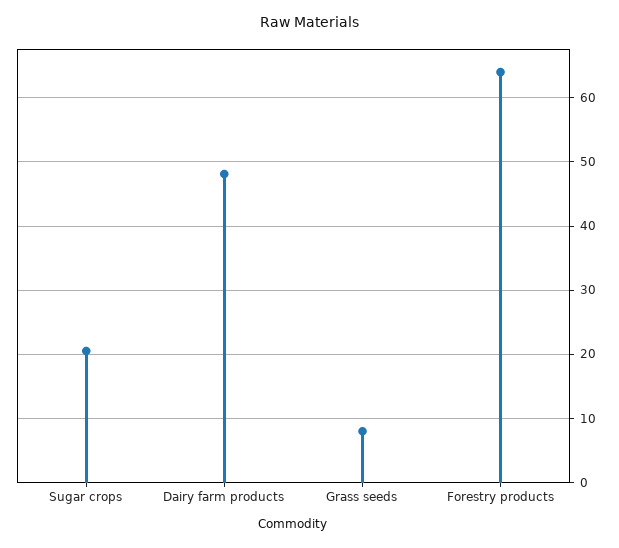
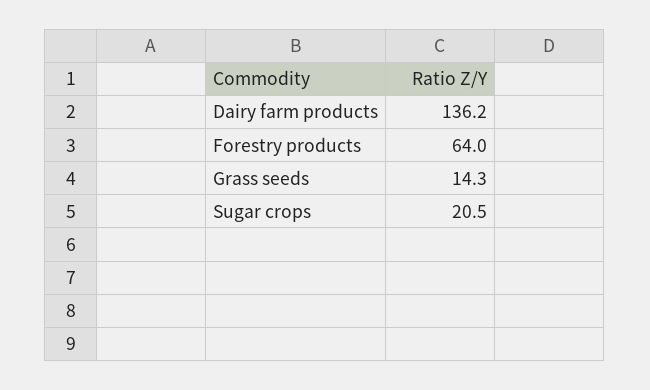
Dairy farm products: 48 -> 136.2
Grass seeds: 8 -> 14.3

